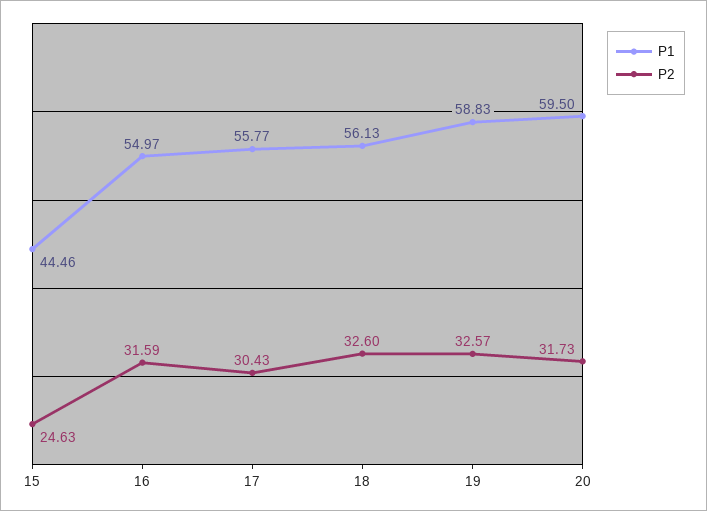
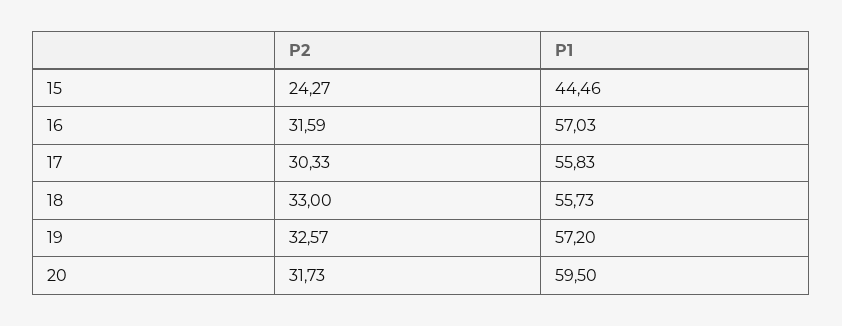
P2, 15: 24.63 -> 24.27
P1, 16: 54.97 -> 57.03
P1, 17: 55.77 -> 55.83
P2, 17: 30.43 -> 30.33
P1, 18: 56.13 -> 55.73
P2, 18: 32.6 -> 33
P1, 19: 58.83 -> 57.2

